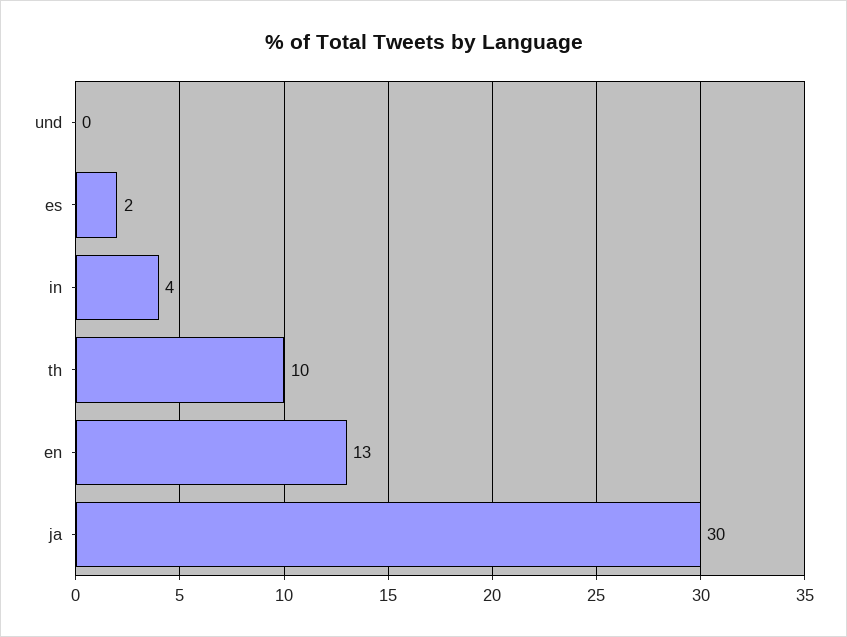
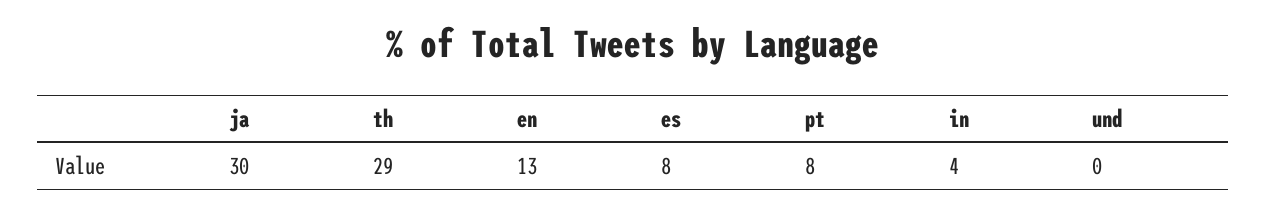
es: 2 -> 8
th: 10 -> 29
pt: none -> 8

